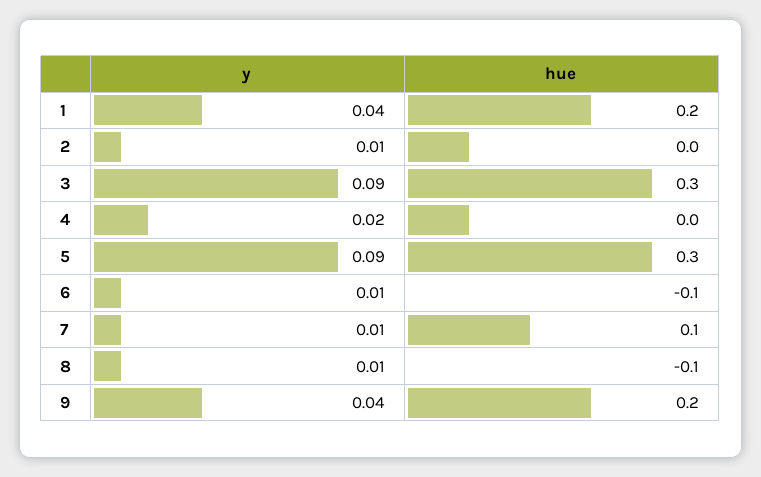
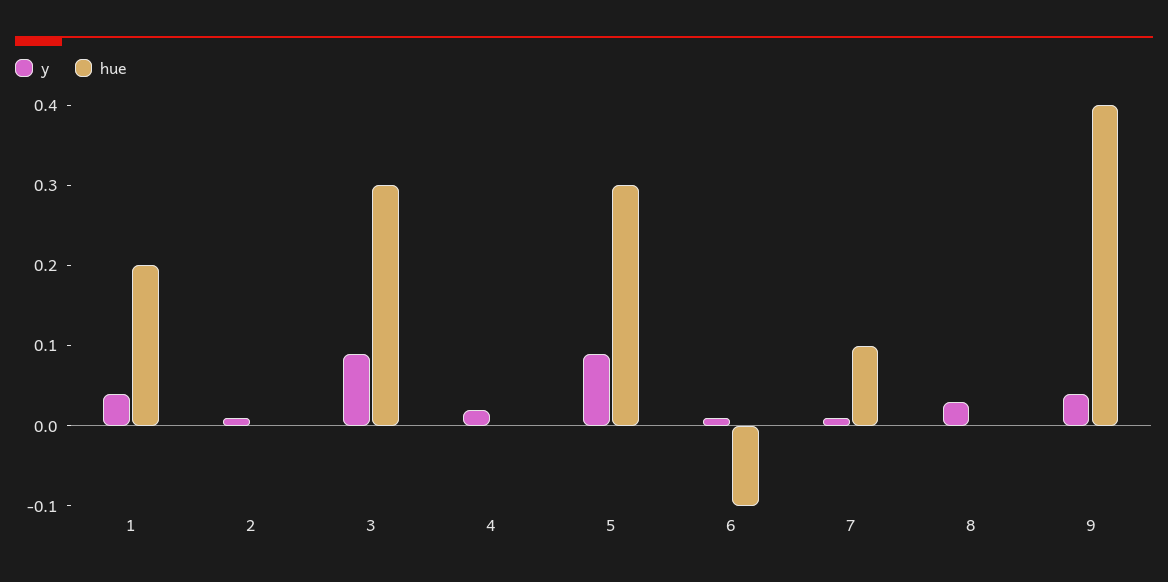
y, 8: 0.01 -> 0.03
hue, 8: -0.1 -> 0
hue, 9: 0.2 -> 0.4

